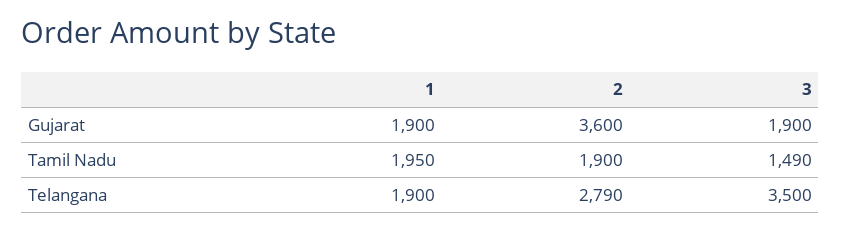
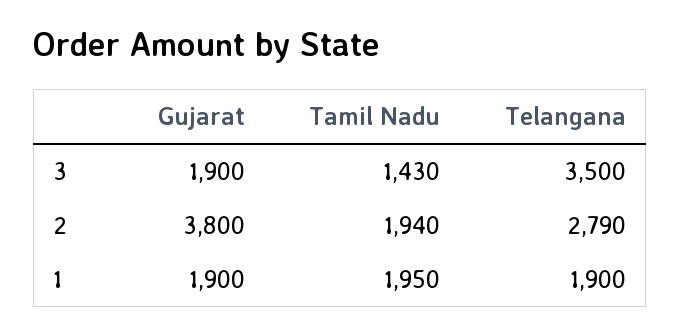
2, Gujarat: 3600 -> 3800
2, Tamil Nadu: 1900 -> 1940
3, Tamil Nadu: 1490 -> 1430

